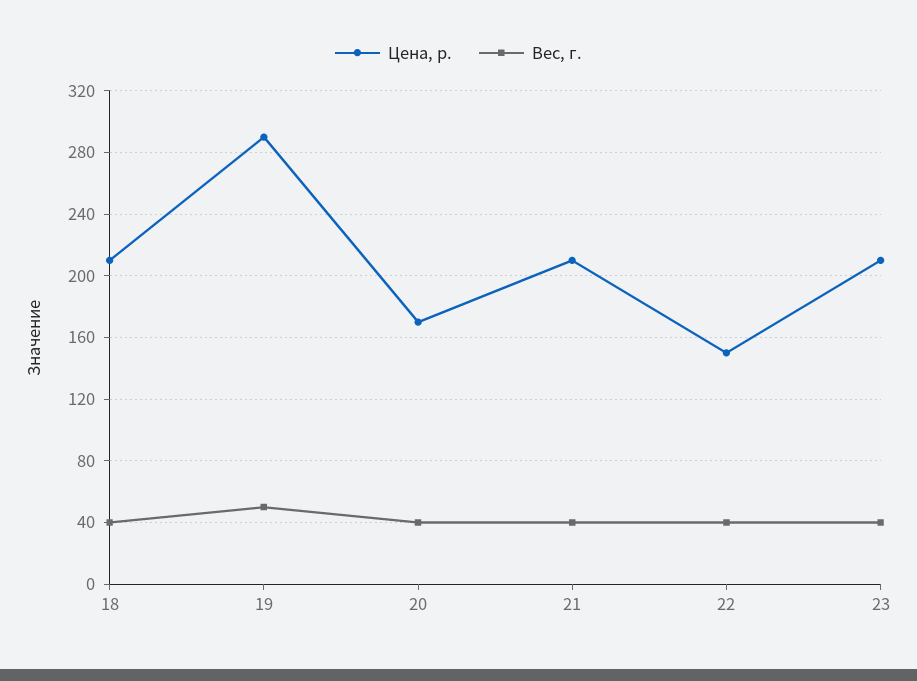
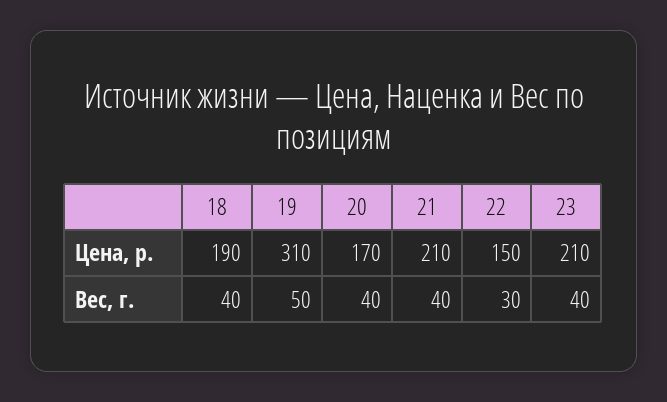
Цена, р., 18: 210 -> 190
Цена, р., 19: 290 -> 310
Вес, г., 22: 40 -> 30

